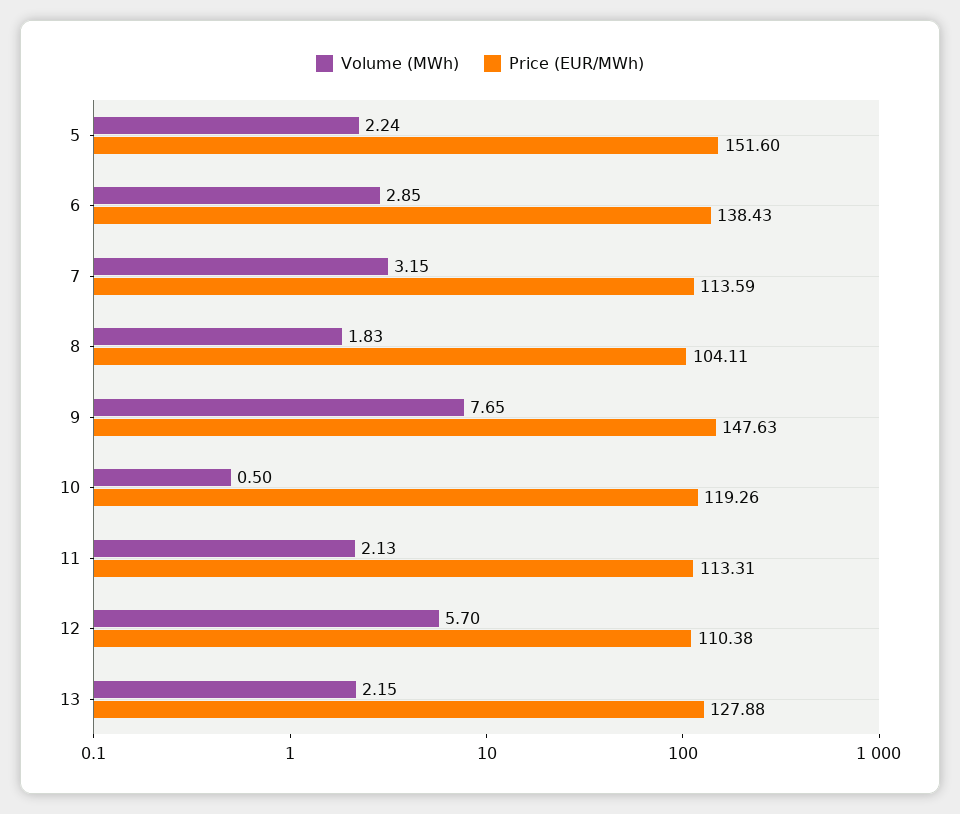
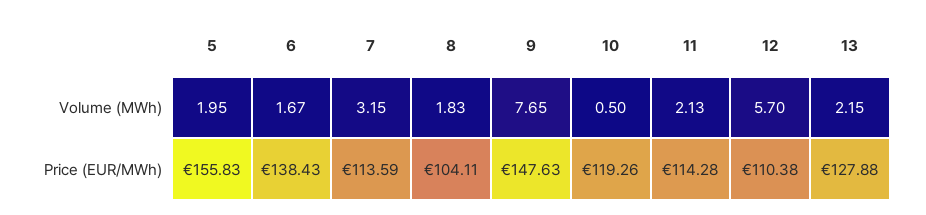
Volume (MWh), 5: 2.24 -> 1.95
Price (EUR/MWh), 5: 151.6 -> 155.83
Volume (MWh), 6: 2.85 -> 1.67
Price (EUR/MWh), 11: 113.31 -> 114.28

